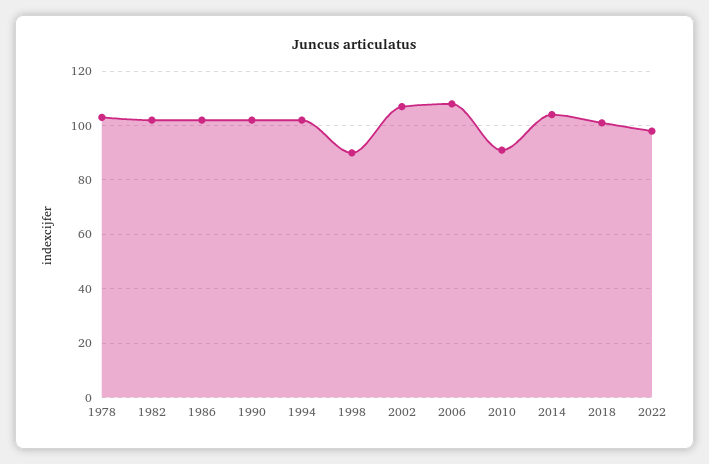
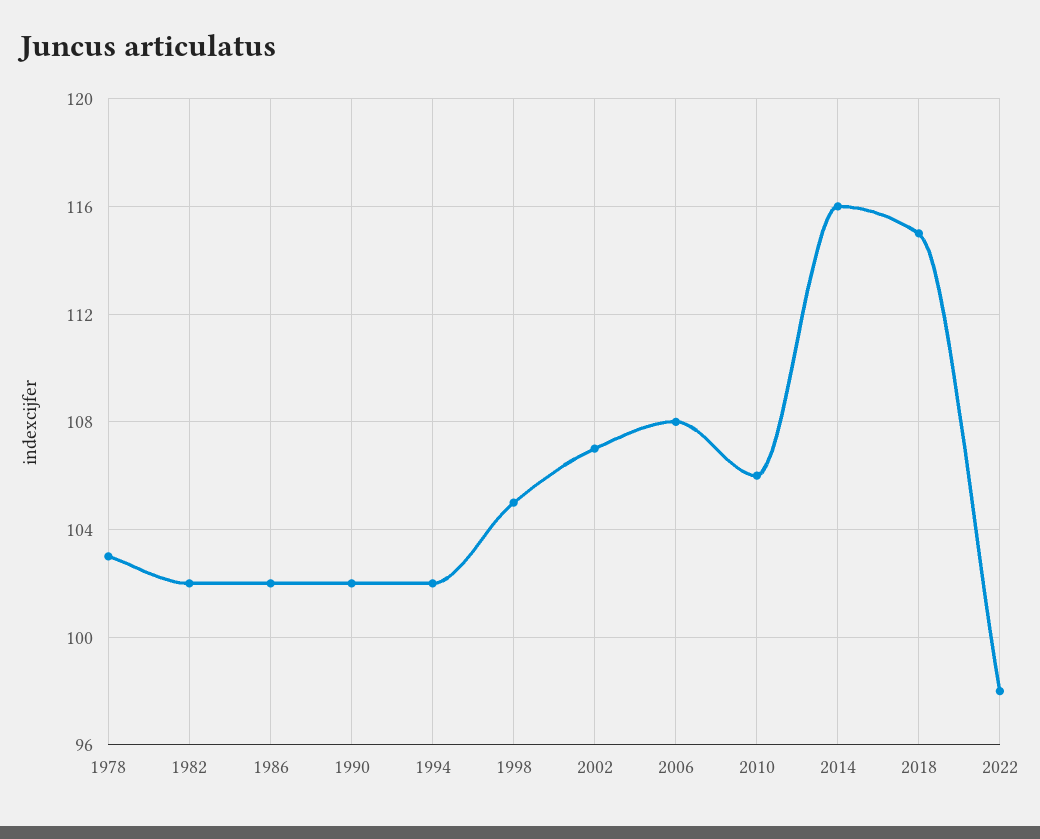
1998: 90 -> 105
2010: 90 -> 106
2014: 105 -> 116
2018: 100 -> 115

